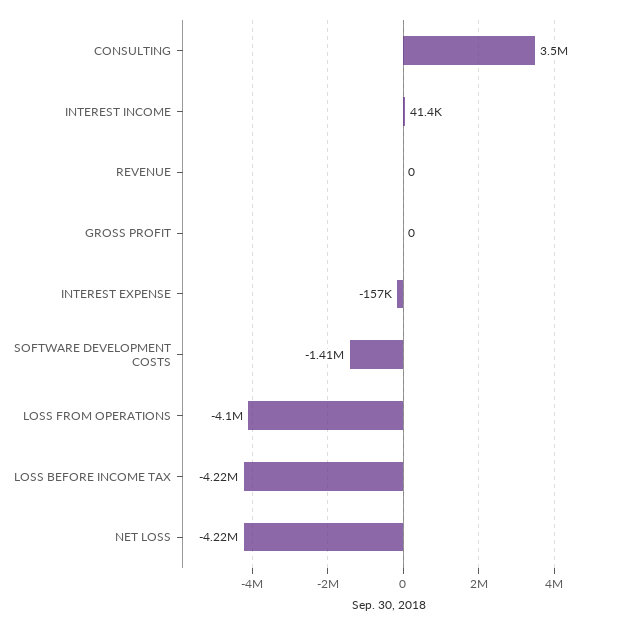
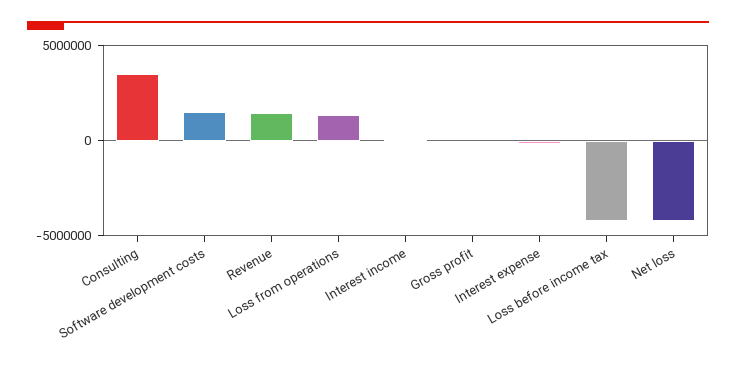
REVENUE: 0 -> 1500000
SOFTWARE DEVELOPMENT COSTS: -1410000 -> 1500000
LOSS FROM OPERATIONS: -4100000 -> 1500000

